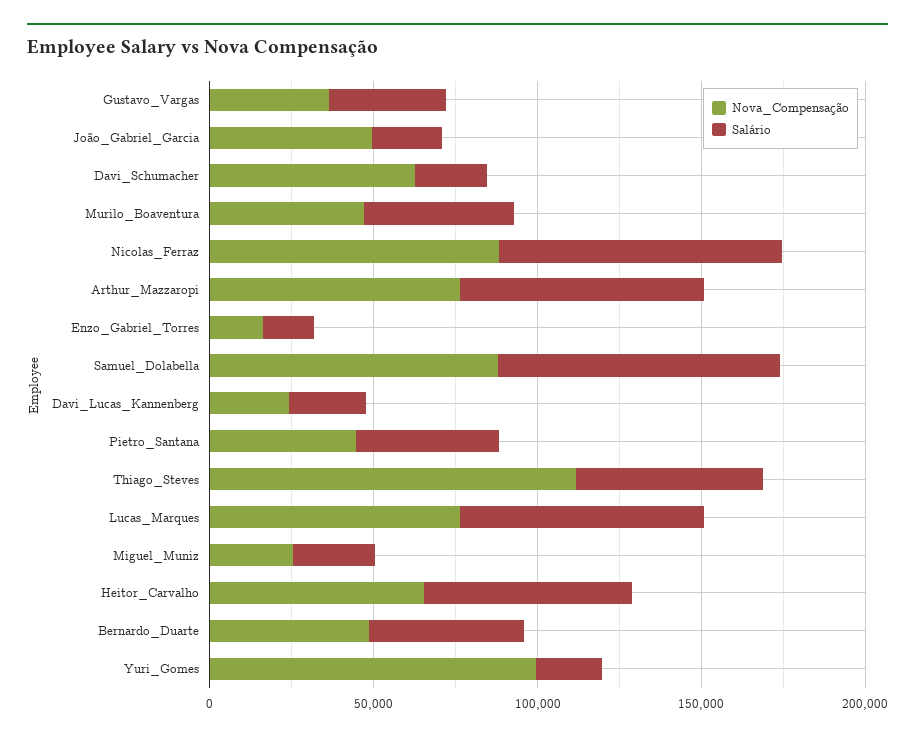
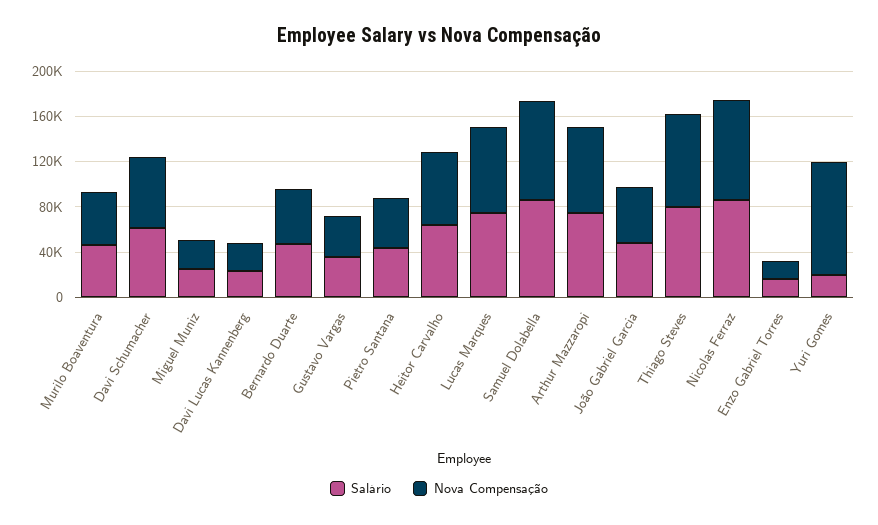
Salário, João_Gabriel_Garcia: 20000 -> 50000
Salário, Davi_Schumacher: 20000 -> 60000
Nova_Compensação, Thiago_Steves: 110000 -> 80000
Salário, Thiago_Steves: 60000 -> 80000

